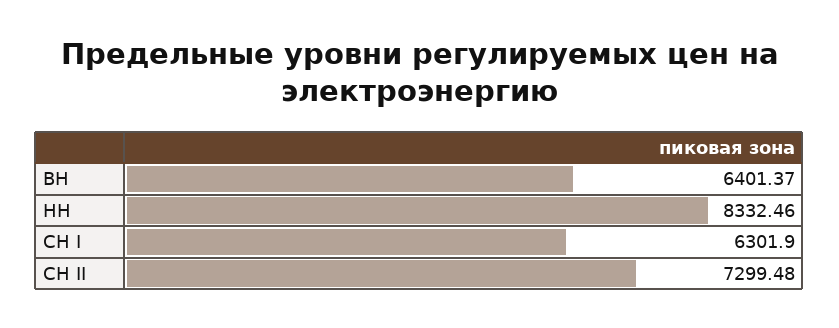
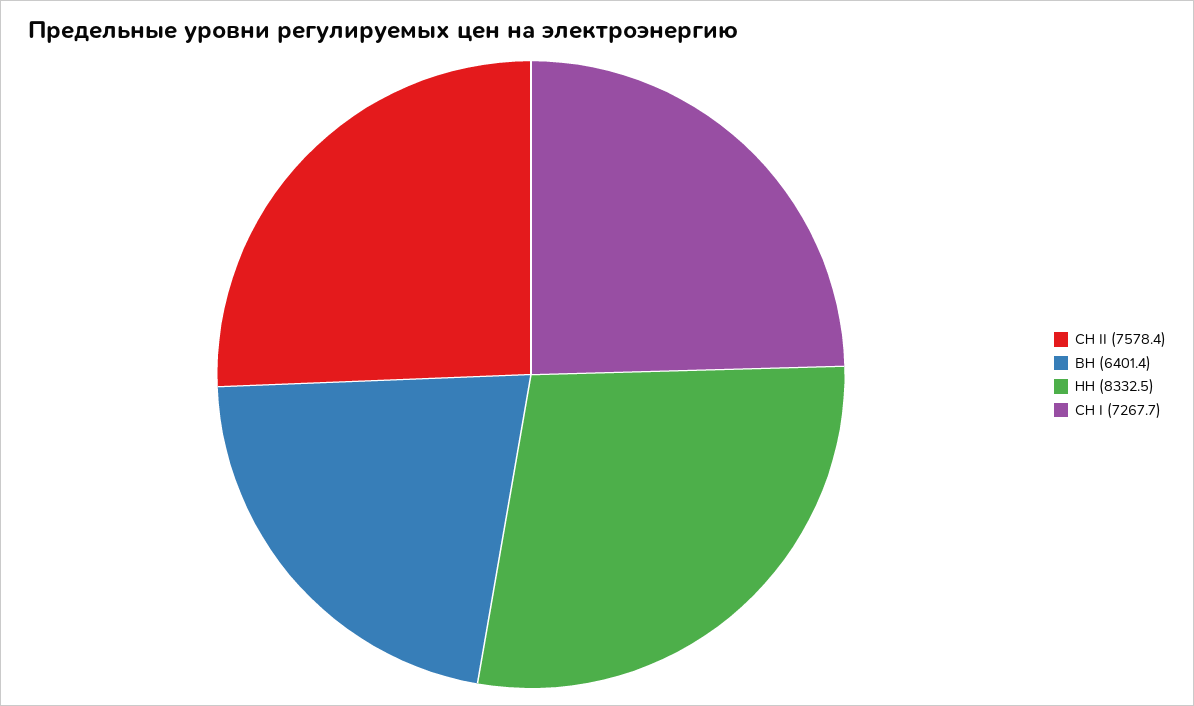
СН I: 6301.9 -> 7267.7
СН II: 7299.48 -> 7578.4

